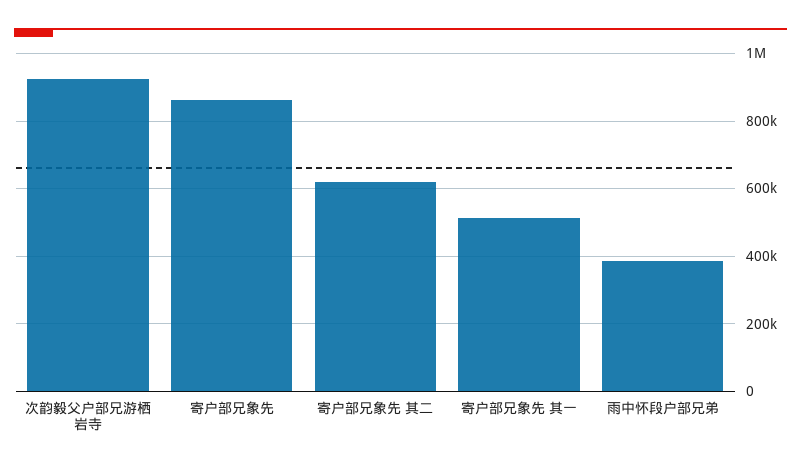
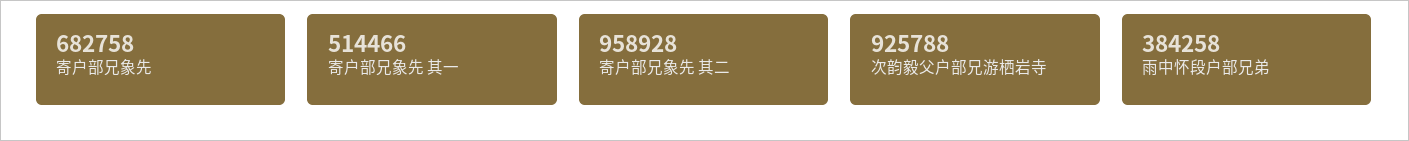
寄户部兄象先: 860000 -> 682758
寄户部兄象先 其二: 620000 -> 958928

